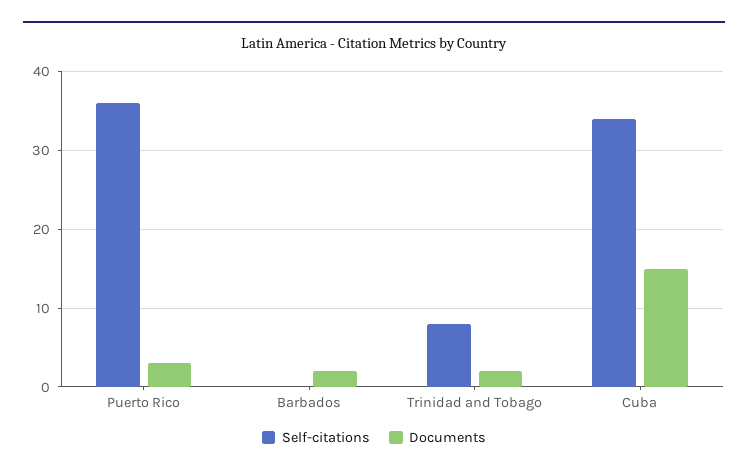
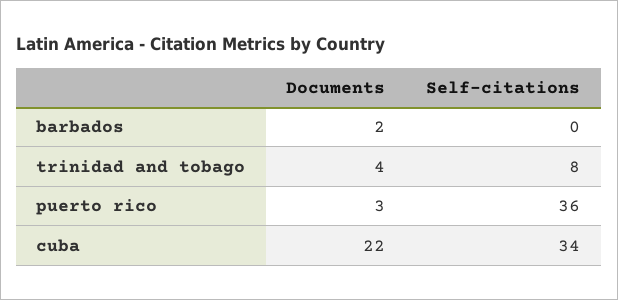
Documents, Trinidad and Tobago: 2 -> 4
Documents, Cuba: 15 -> 22

